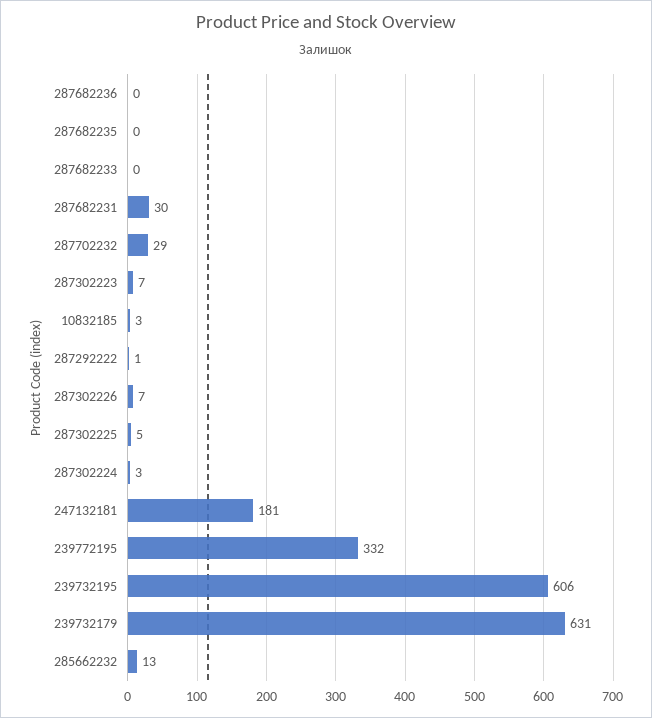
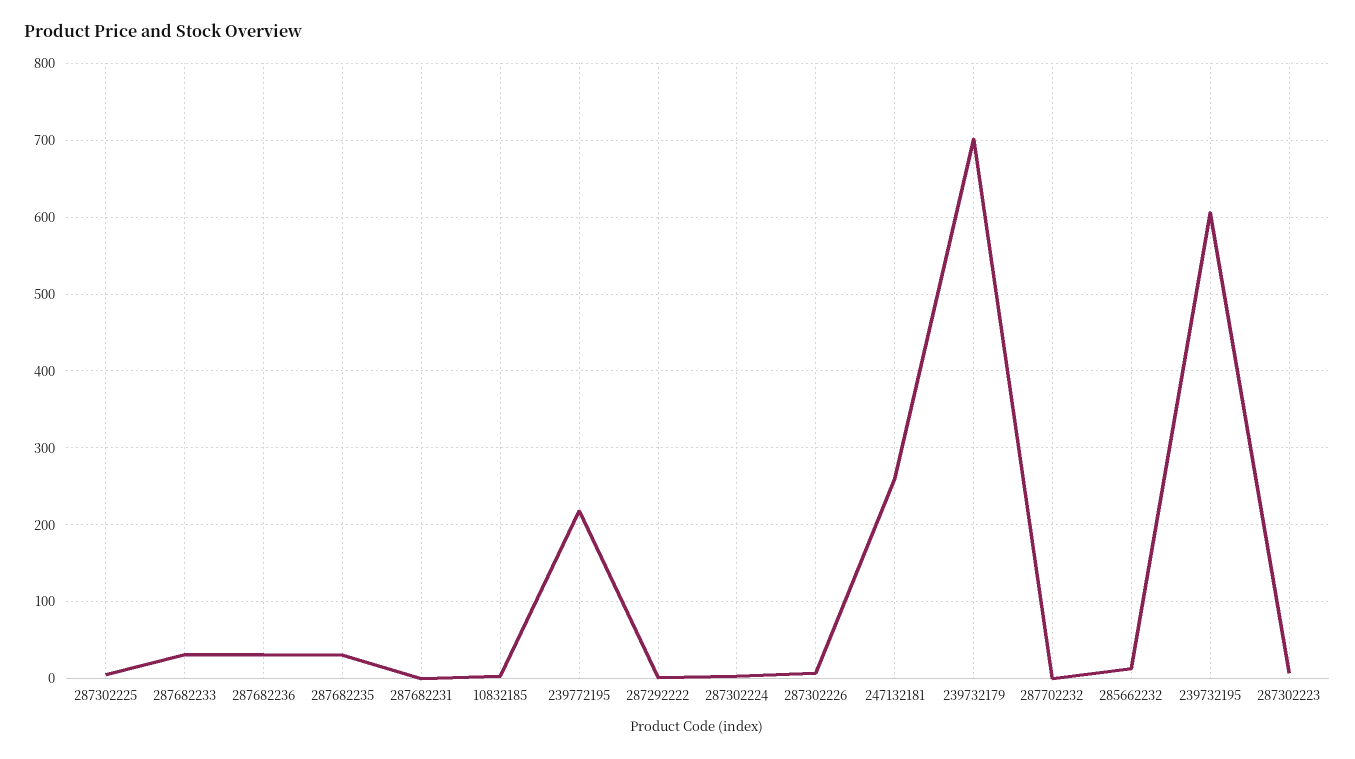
287682236: 0 -> 30
287682235: 0 -> 30
287682233: 0 -> 30
287682231: 30 -> 0
287702232: 29 -> 0
247132181: 181 -> 260
239772195: 332 -> 220
239732179: 631 -> 700

